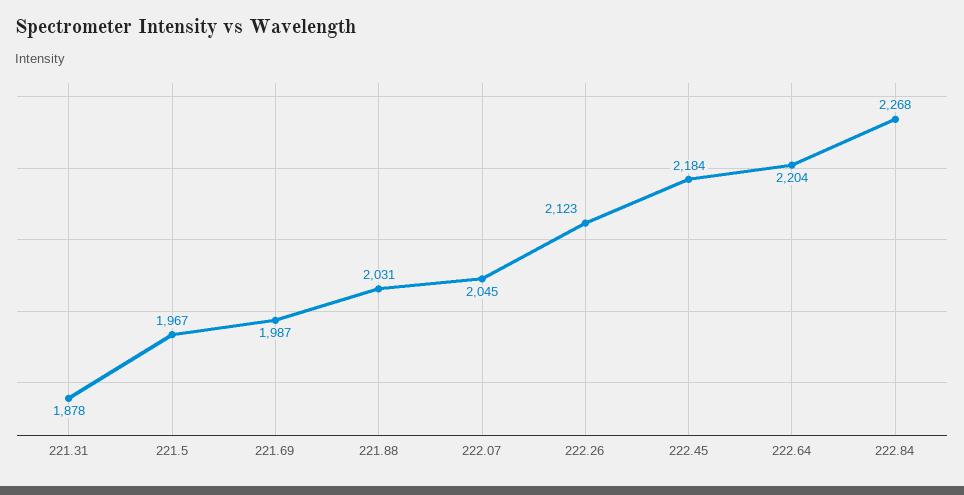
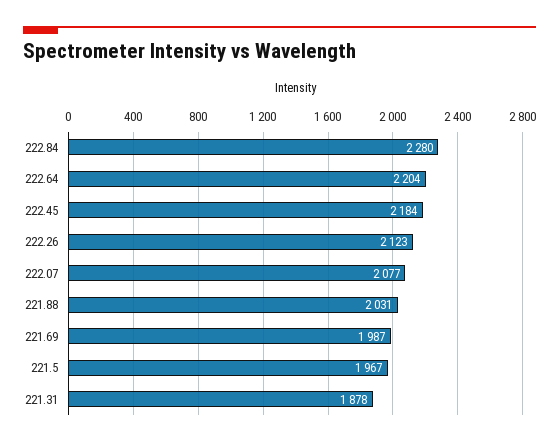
222.07: 2045 -> 2077
222.84: 2268 -> 2280

